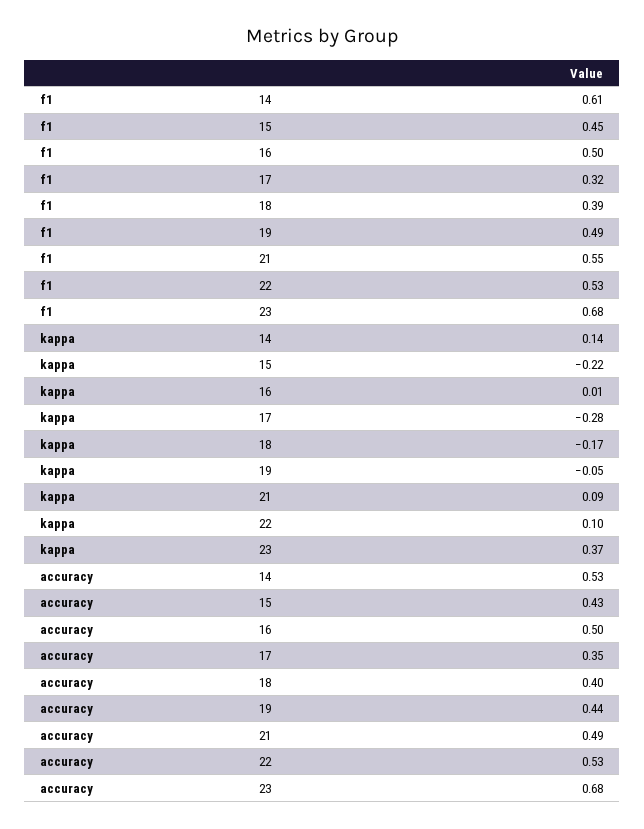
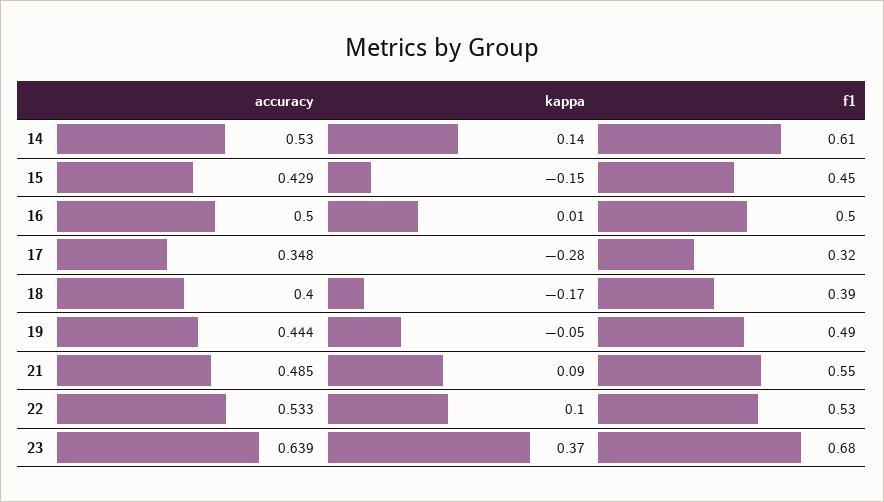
kappa, 15: -0.22 -> -0.15
accuracy, 23: 0.68 -> 0.639

